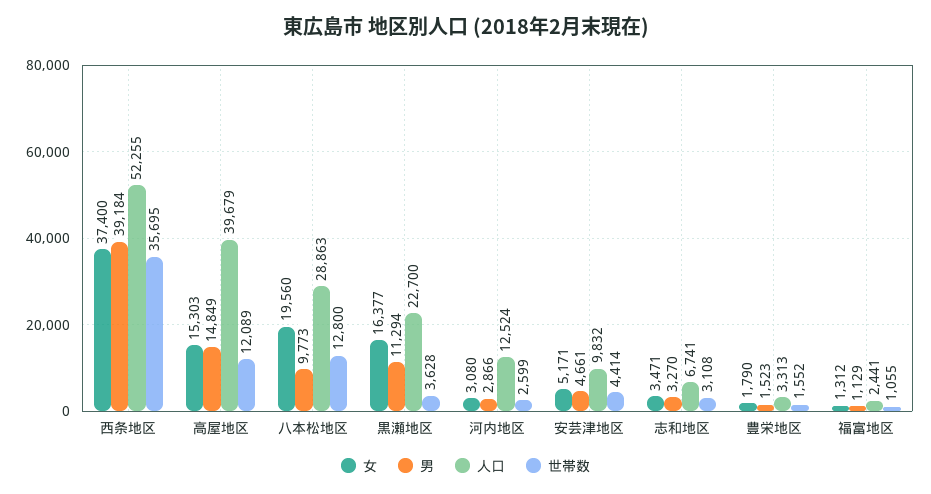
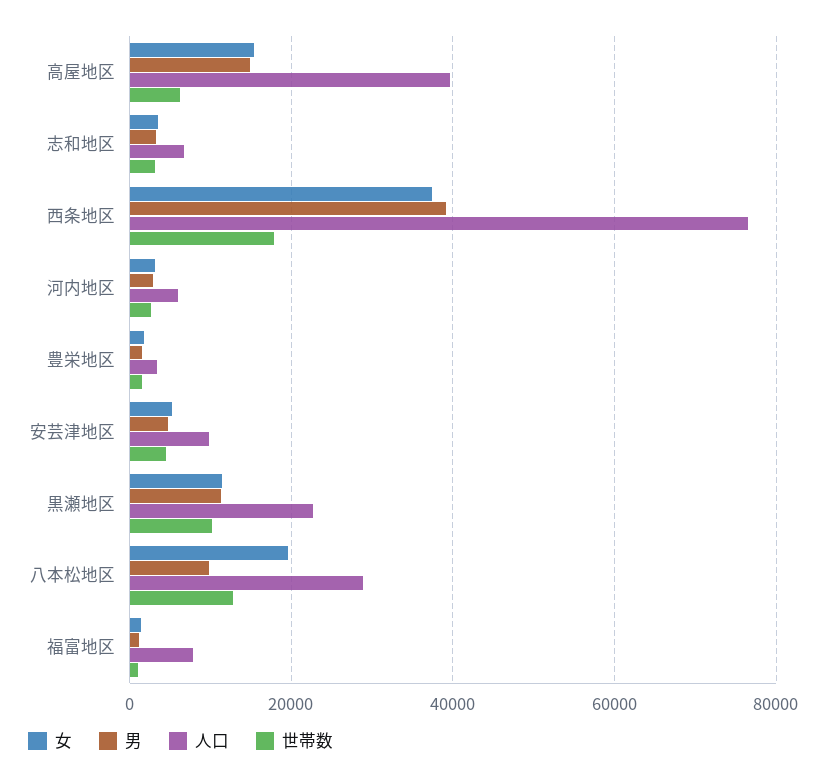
人口, 西条地区: 52255 -> 76000
世帯数, 西条地区: 35695 -> 18000
世帯数, 高屋地区: 12089 -> 6000
女, 黒瀬地区: 16377 -> 12000
世帯数, 黒瀬地区: 3628 -> 10000
人口, 河内地区: 12524 -> 6000
人口, 福富地区: 2441 -> 8000

